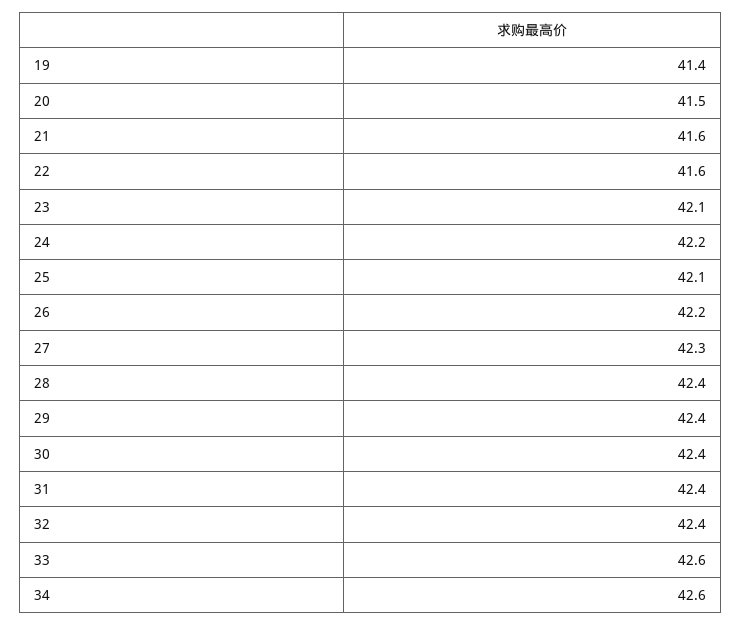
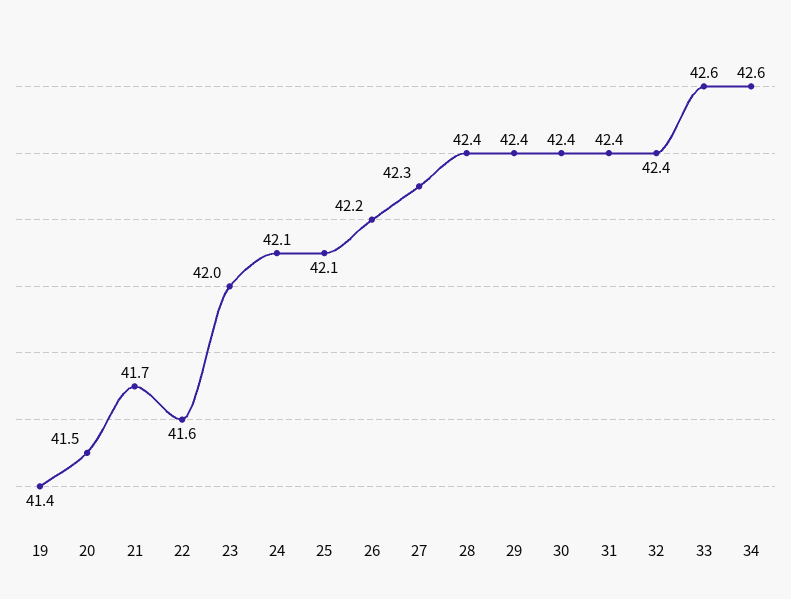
21: 41.6 -> 41.7
23: 42.1 -> 42
24: 42.2 -> 42.1

